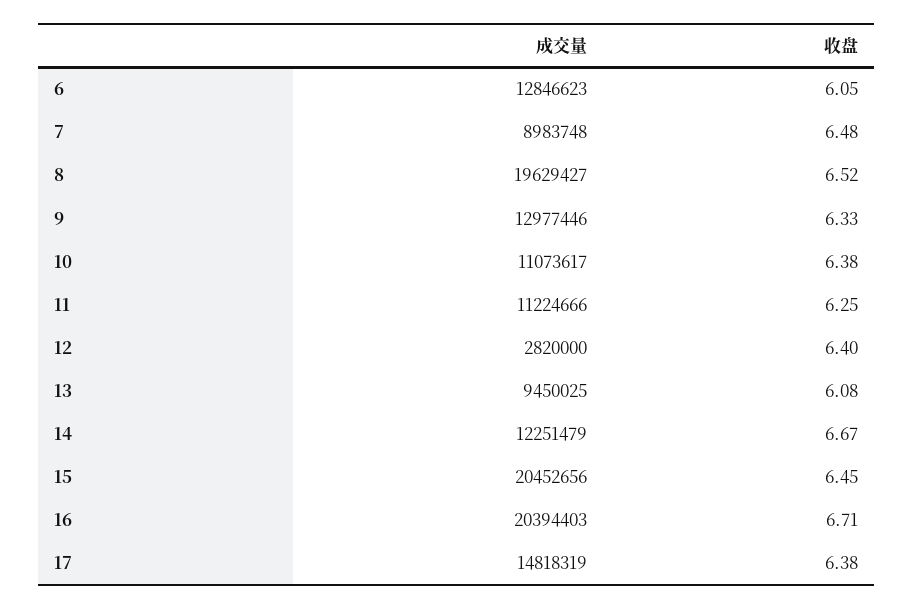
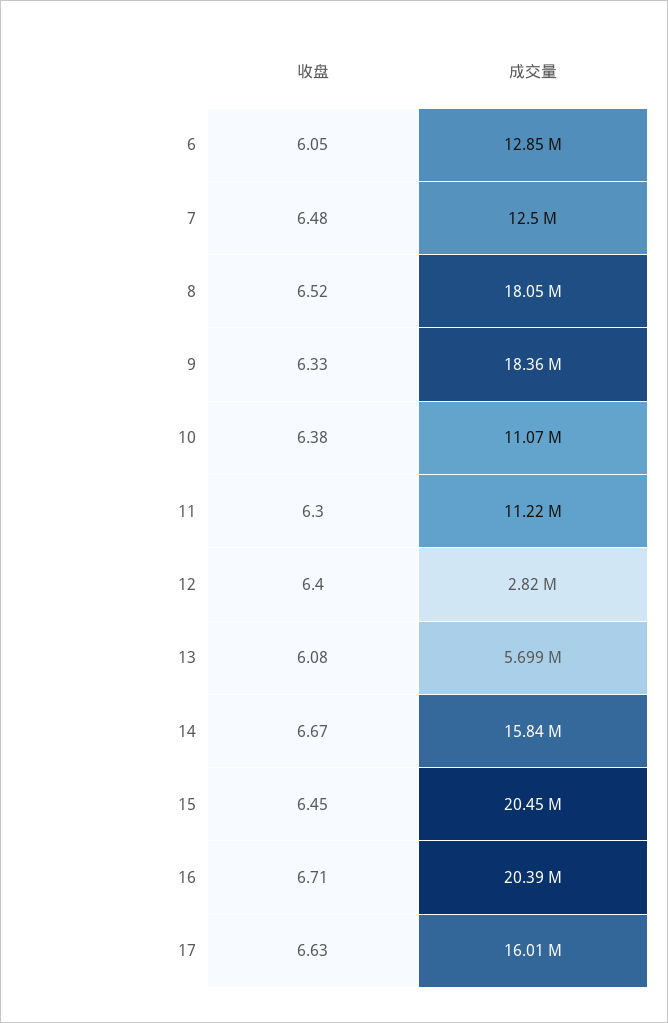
成交量, 7: 8983748 -> 12500000
成交量, 8: 19629427 -> 18050000
成交量, 9: 12977446 -> 18360000
收盘, 11: 6.25 -> 6.3
成交量, 13: 9450025 -> 5699000
成交量, 14: 12251479 -> 15840000
成交量, 17: 14818319 -> 16010000
收盘, 17: 6.38 -> 6.63

